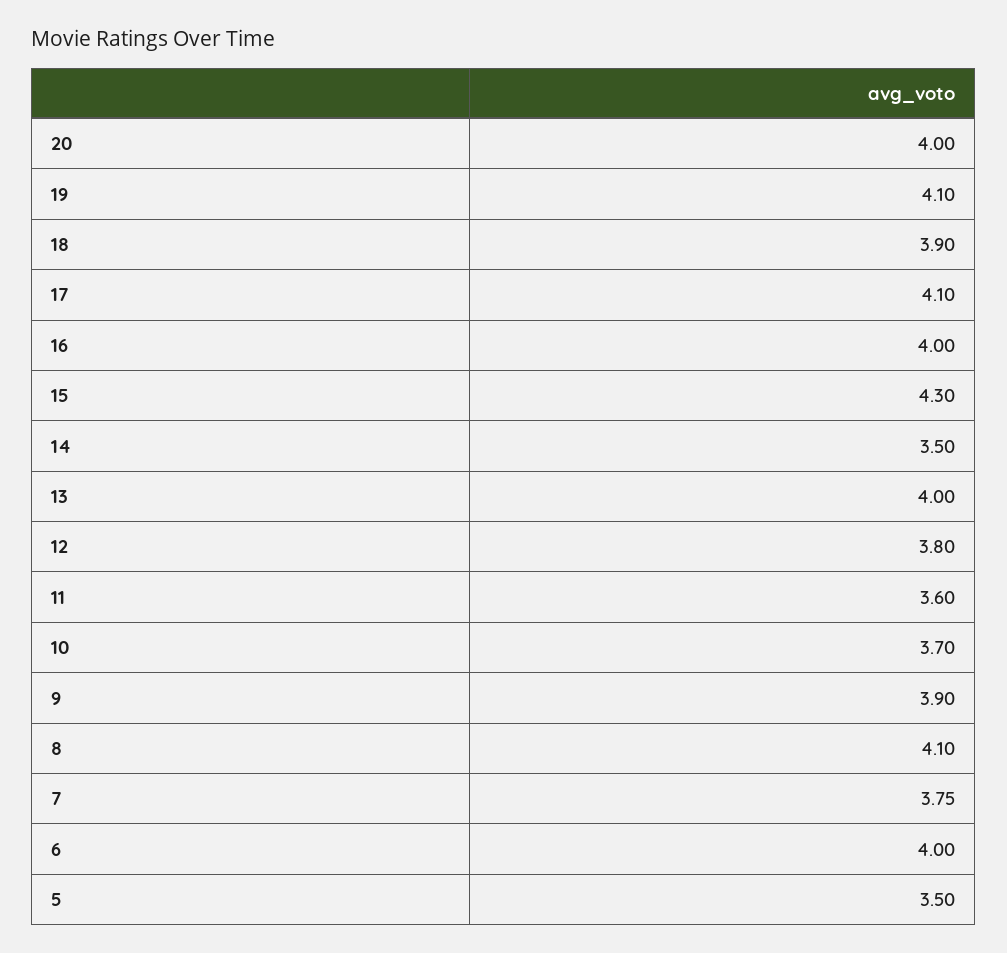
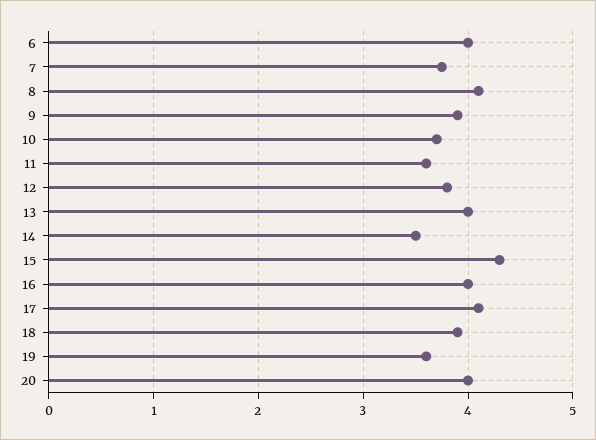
19: 4.1 -> 3.6
5: 3.5 -> none

